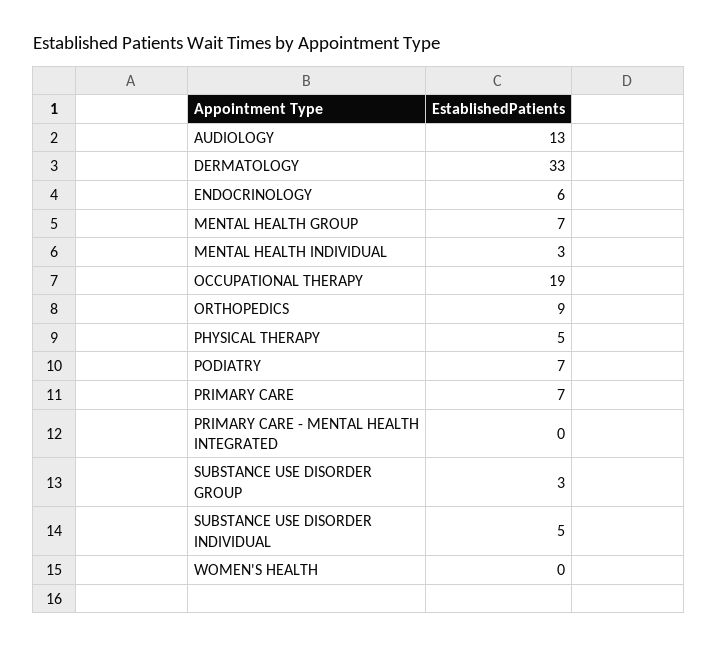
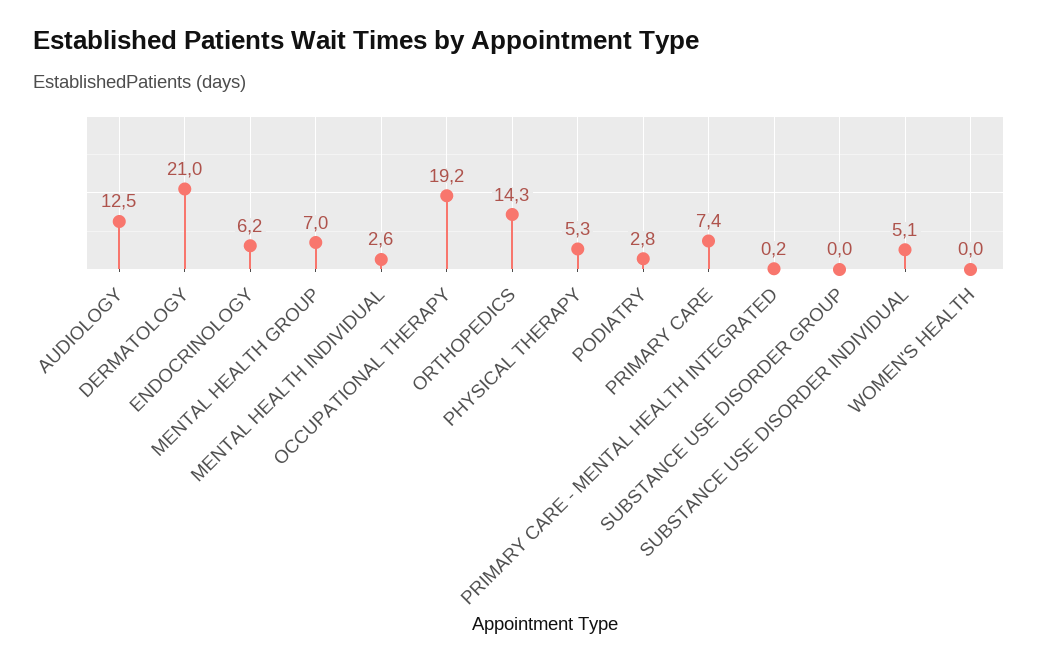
DERMATOLOGY: 33 -> 21
ORTHOPEDICS: 9 -> 14.3
PODIATRY: 7 -> 2.8
SUBSTANCE USE DISORDER GROUP: 3 -> 0

